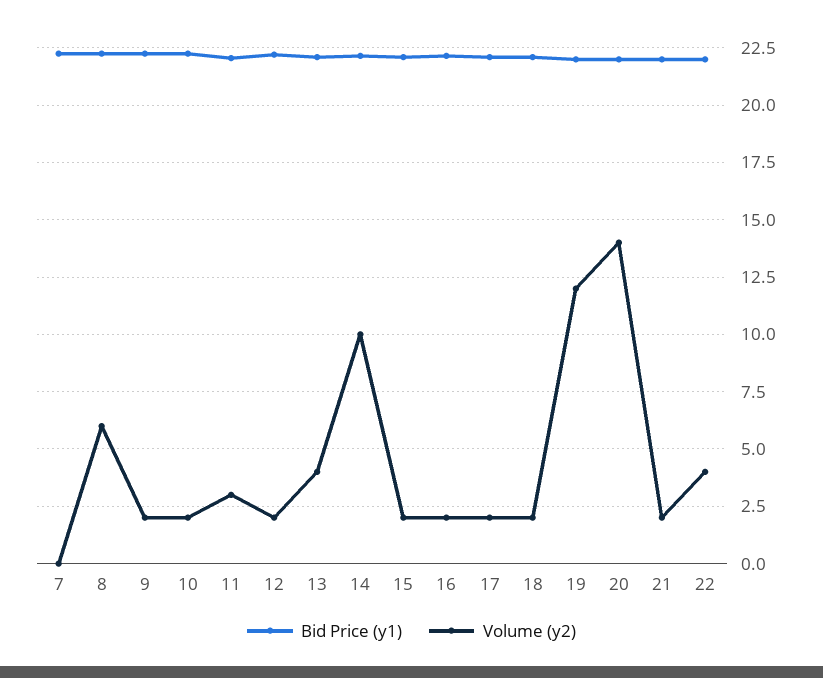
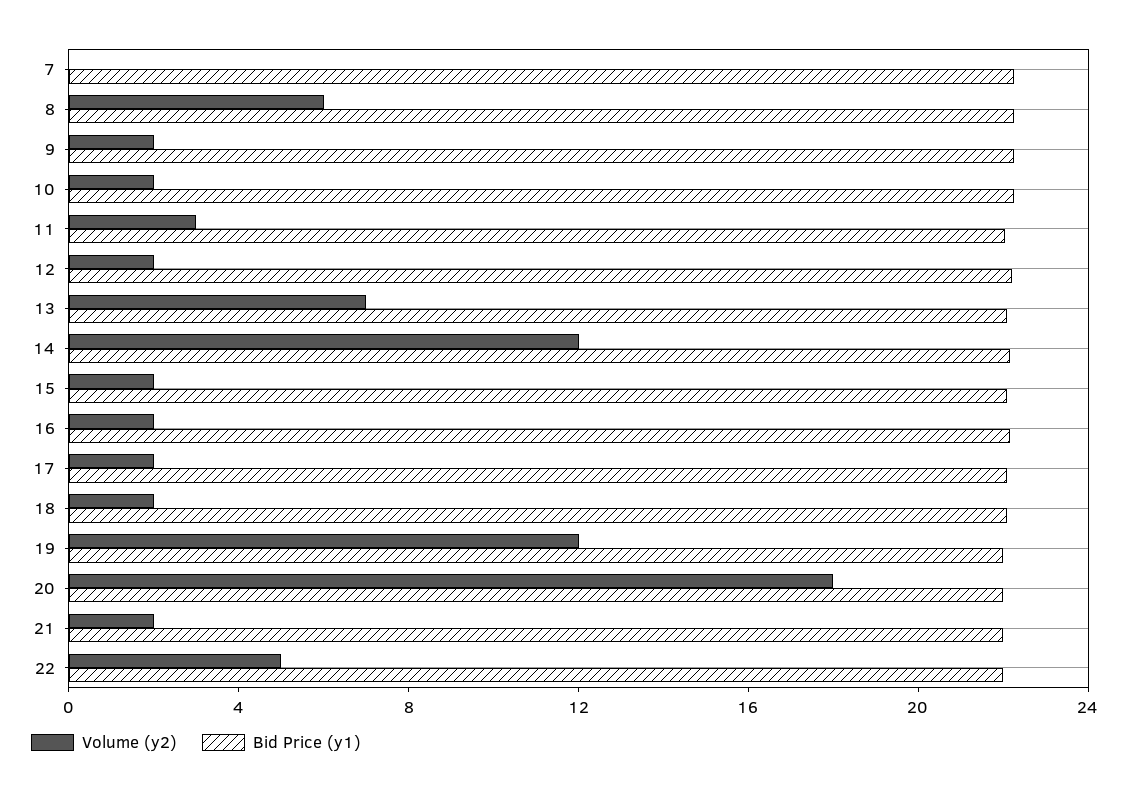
Volume (y2), 13: 4 -> 7
Volume (y2), 14: 10 -> 12
Volume (y2), 20: 14 -> 18
Volume (y2), 22: 4 -> 5

